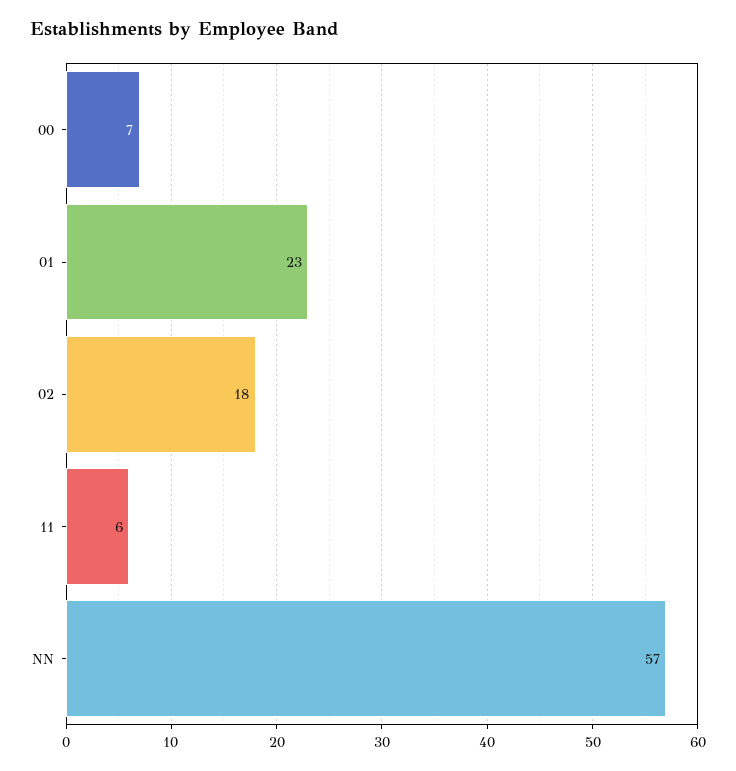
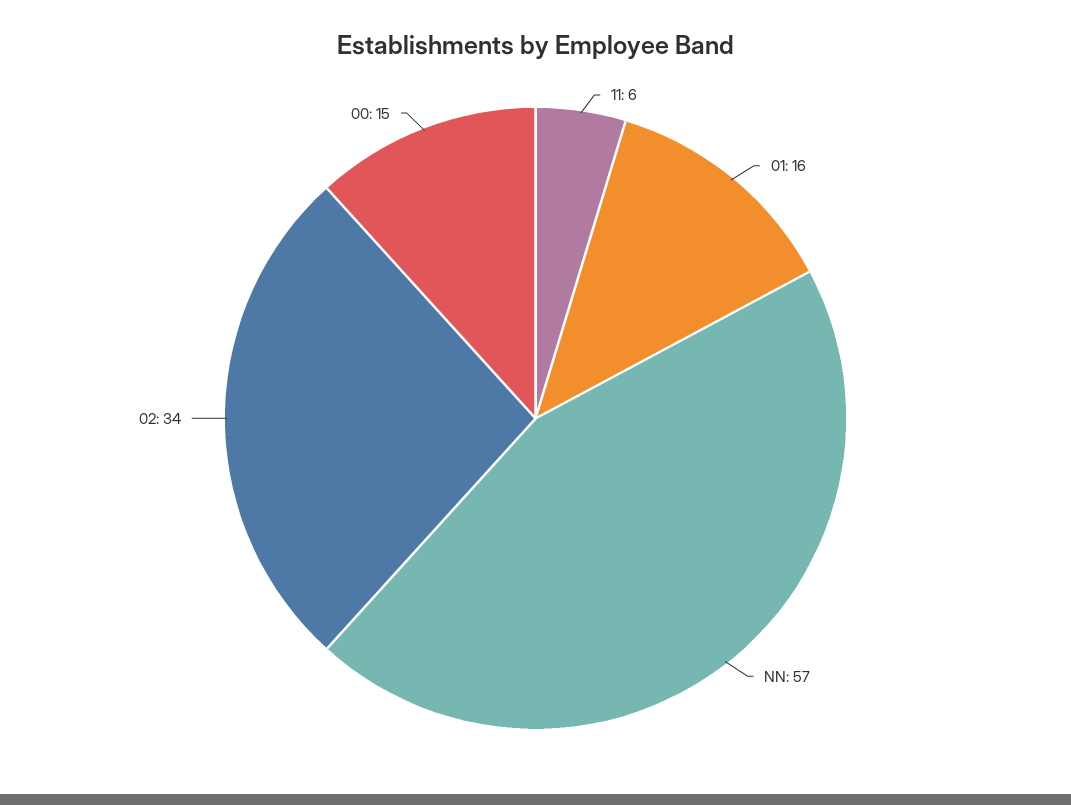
00: 7 -> 15
01: 23 -> 16
02: 18 -> 34

